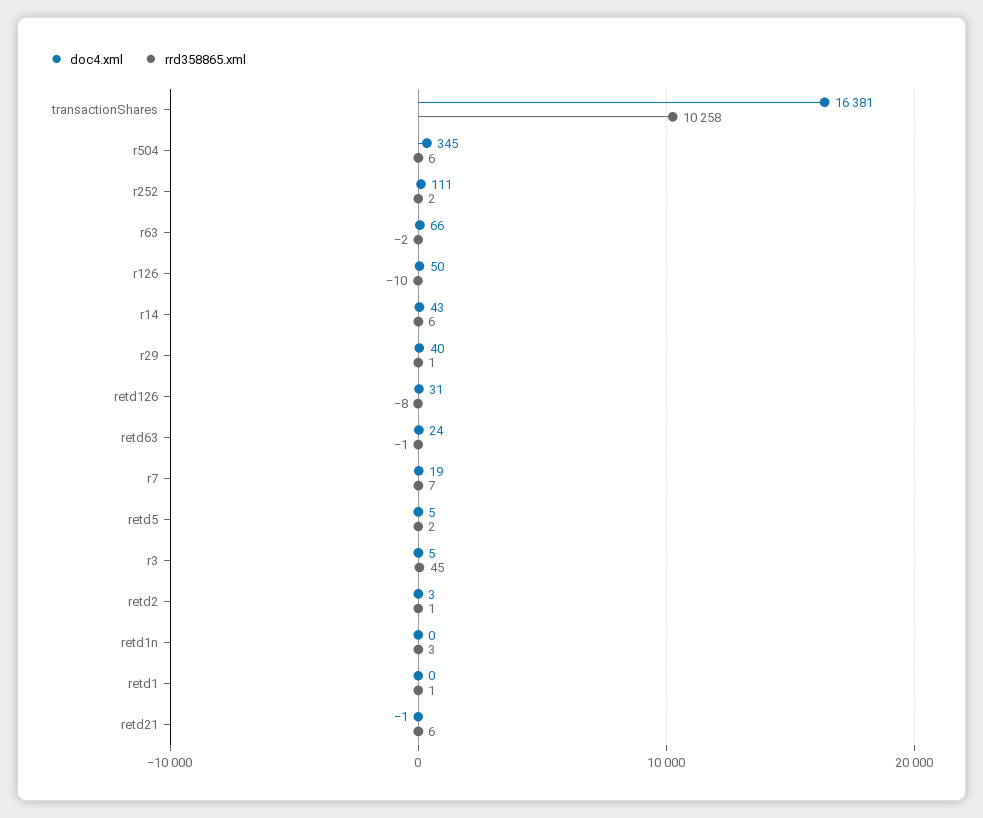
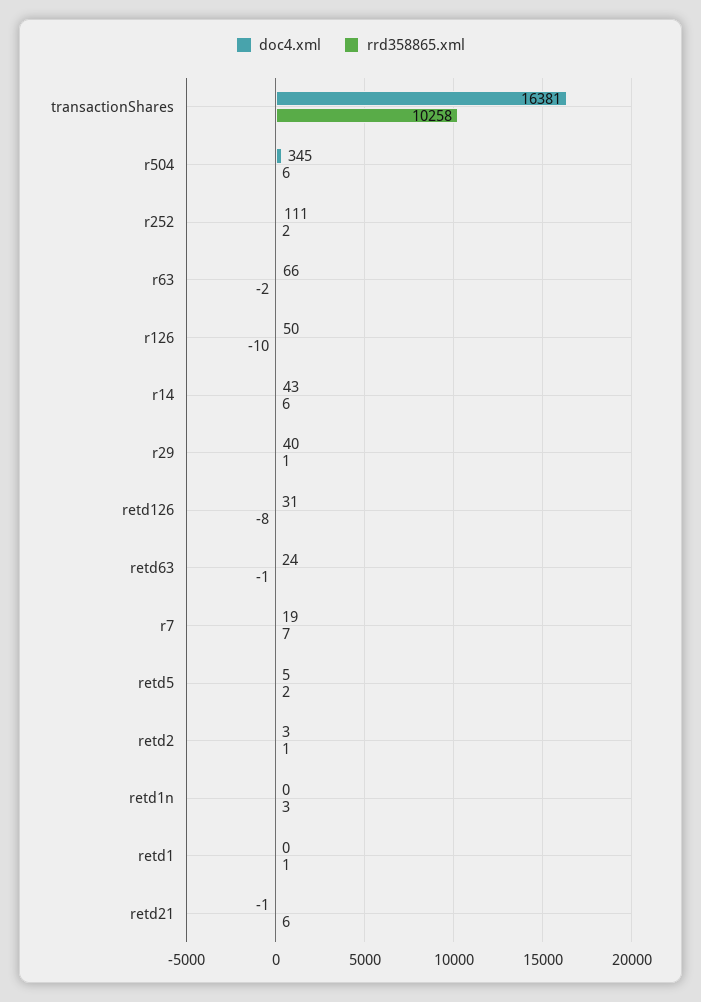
doc4.xml, r3: 5 -> none
rrd358865.xml, r3: 45 -> none

